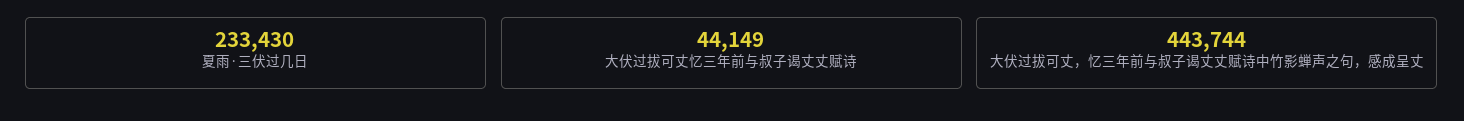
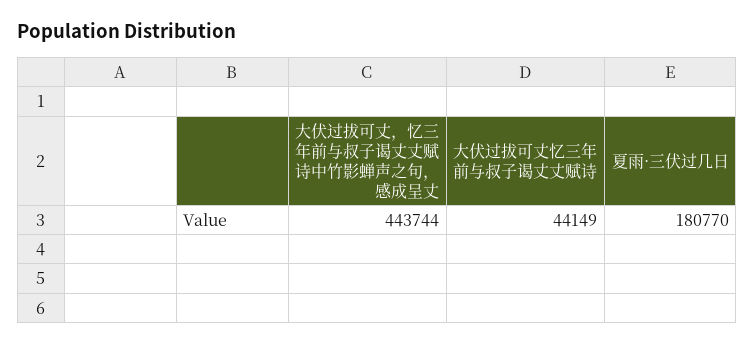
夏雨·三伏过几日: 233430 -> 180770

